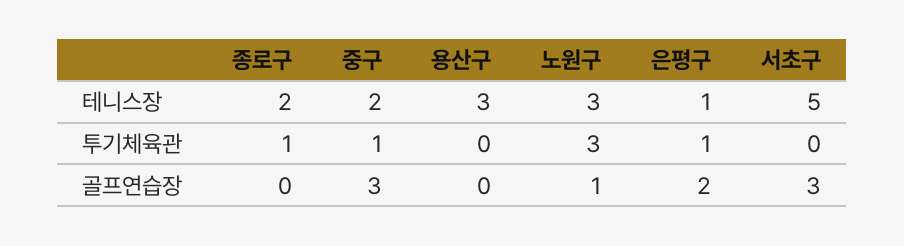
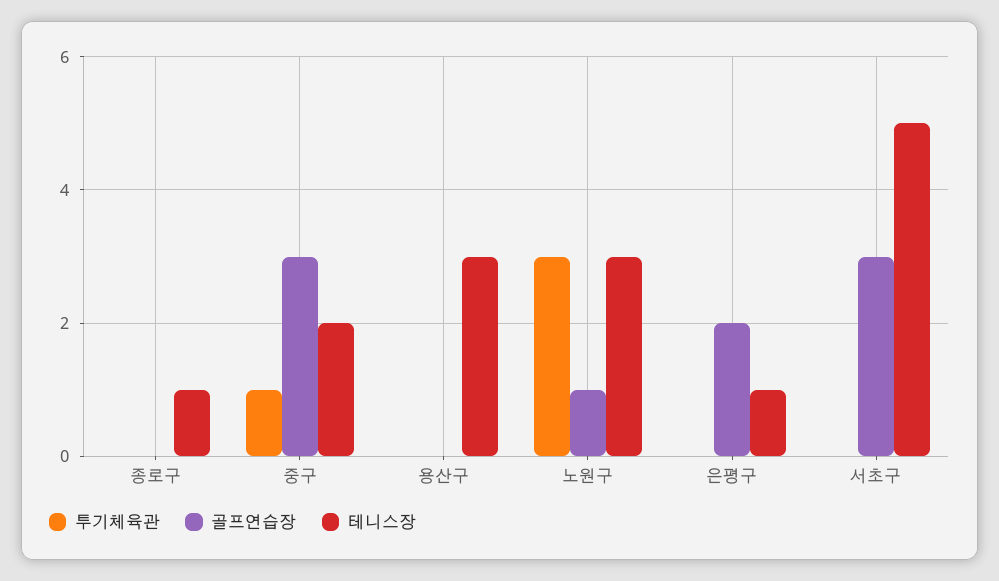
테니스장, 종로구: 2 -> 1
투기체육관, 종로구: 1 -> 0
투기체육관, 은평구: 1 -> 0

